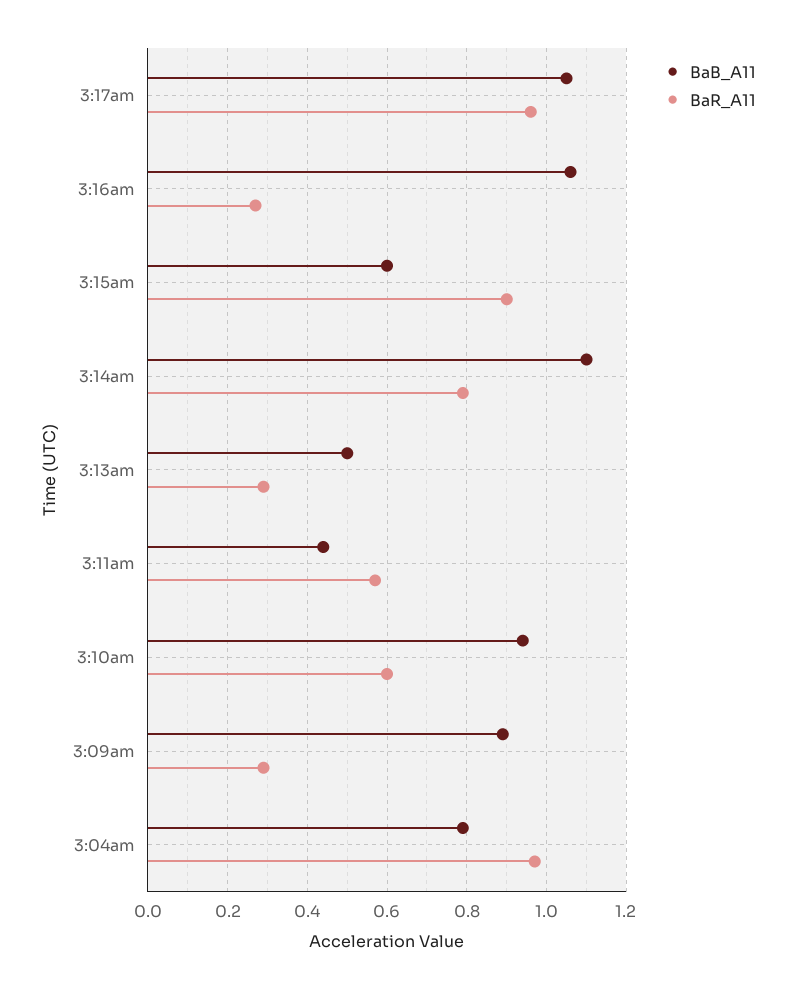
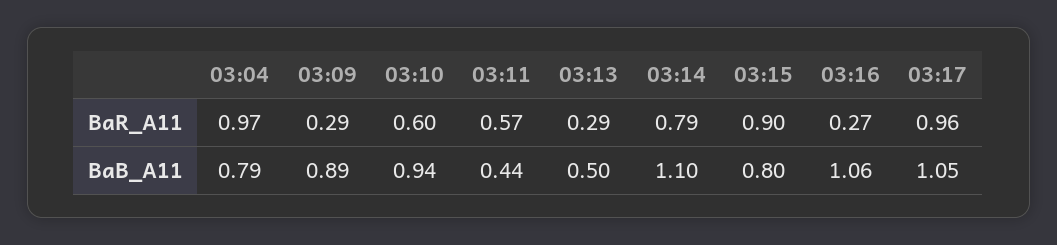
BaB_A11, 3:15am: 0.6 -> 0.8

